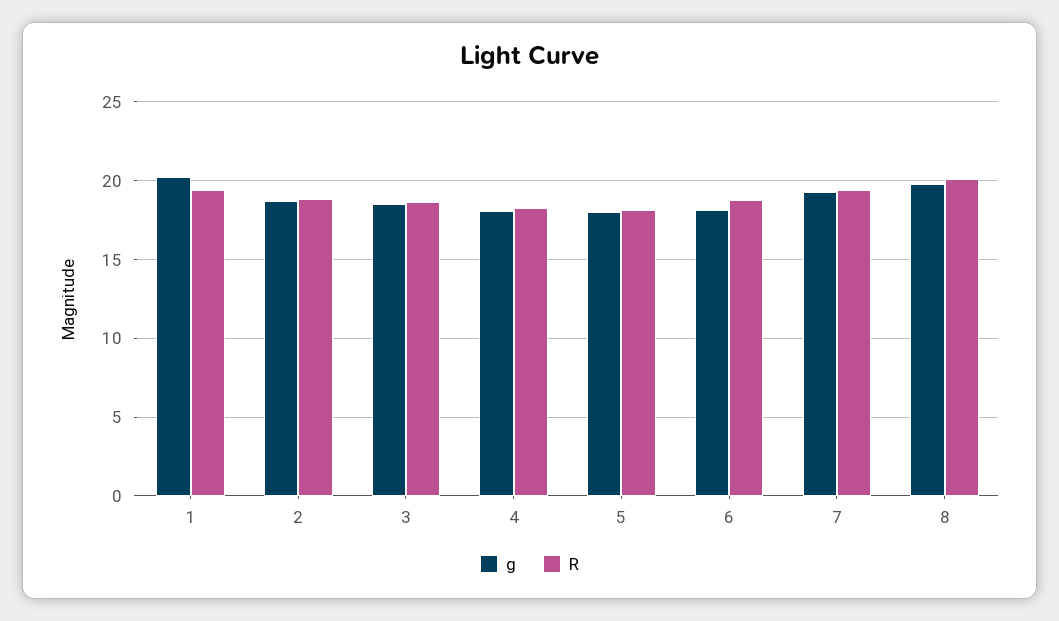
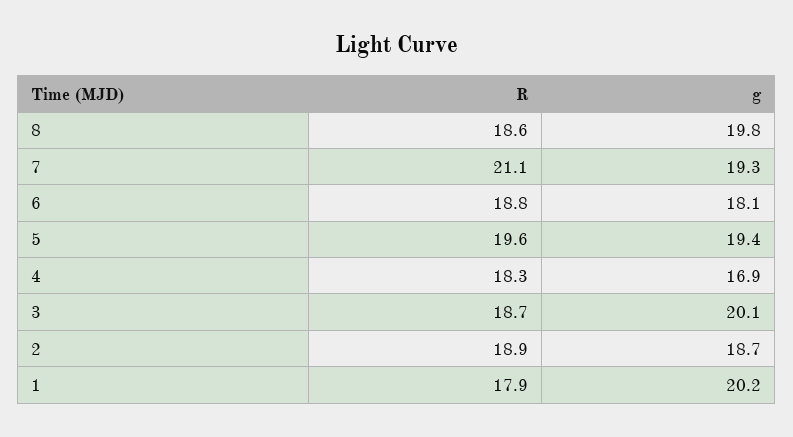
R, 1: 19.5 -> 17.9
g, 3: 18.5 -> 20.1
g, 4: 18 -> 16.9
g, 5: 18 -> 19.4
R, 5: 18 -> 19.6
R, 7: 19.5 -> 21.1
R, 8: 20 -> 18.6

